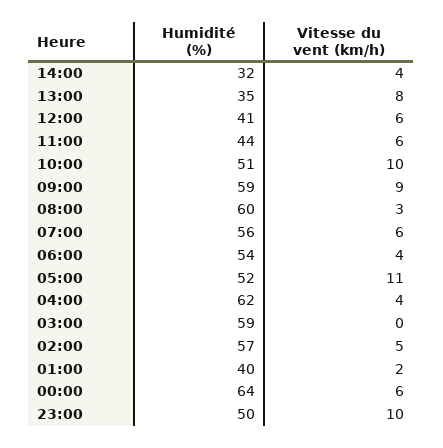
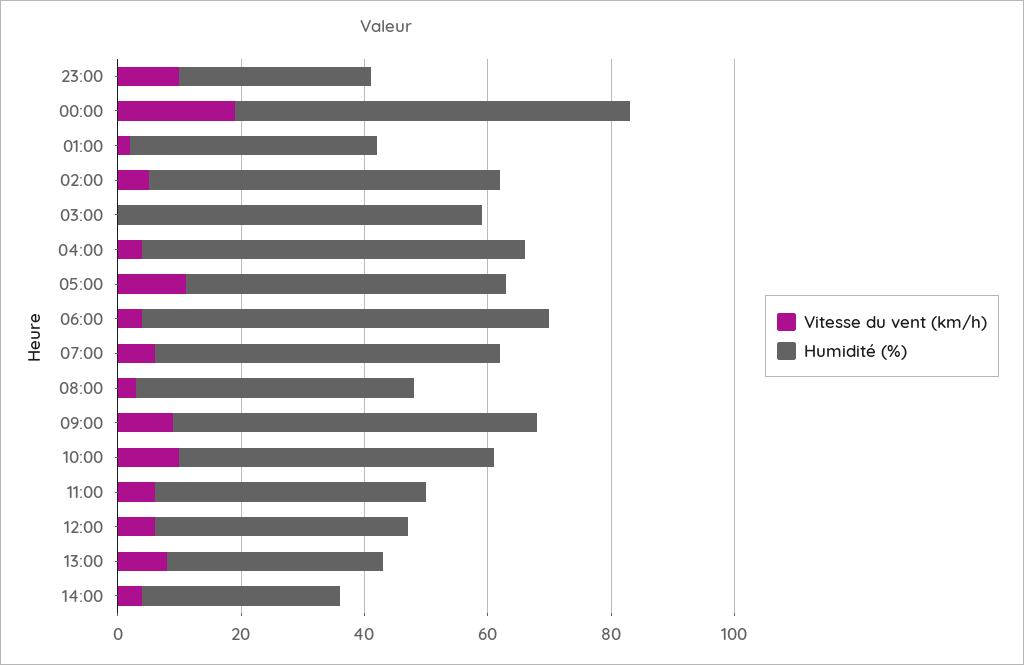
Humidité (%), 08:00: 60 -> 45
Humidité (%), 06:00: 54 -> 65
Vitesse du vent (km/h), 00:00: 6 -> 20
Humidité (%), 23:00: 50 -> 30

